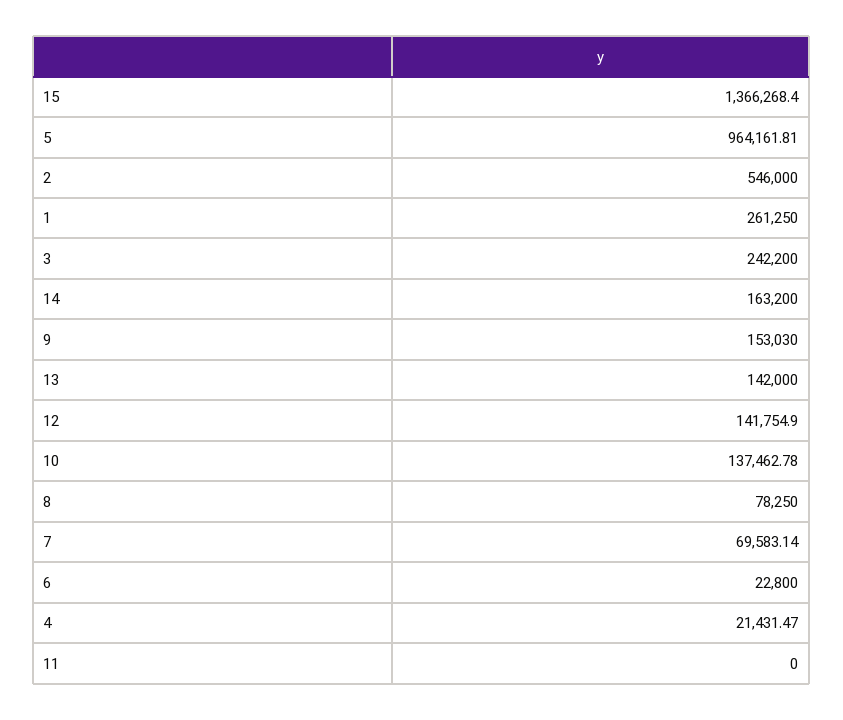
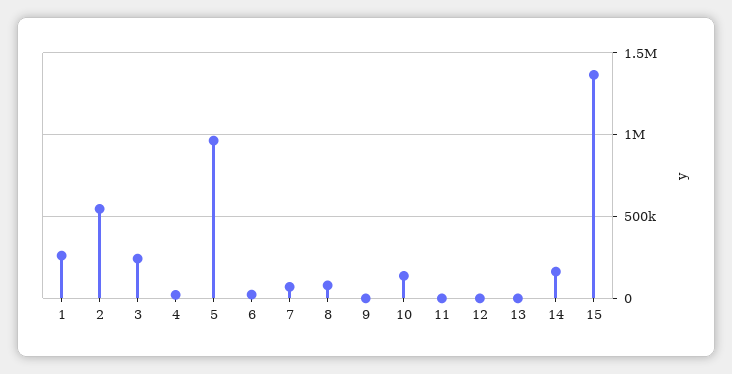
9: 153030 -> 0
13: 142000 -> 0
12: 141754.9 -> 0

